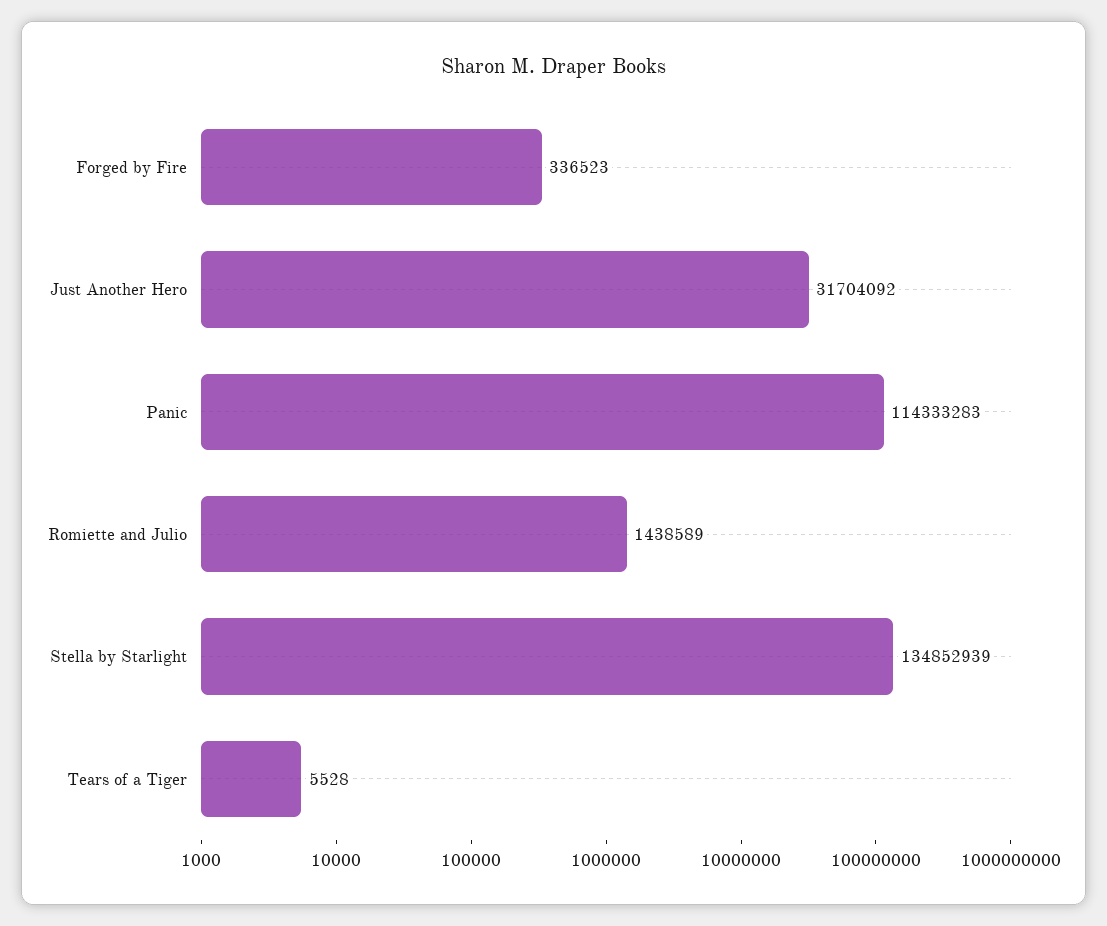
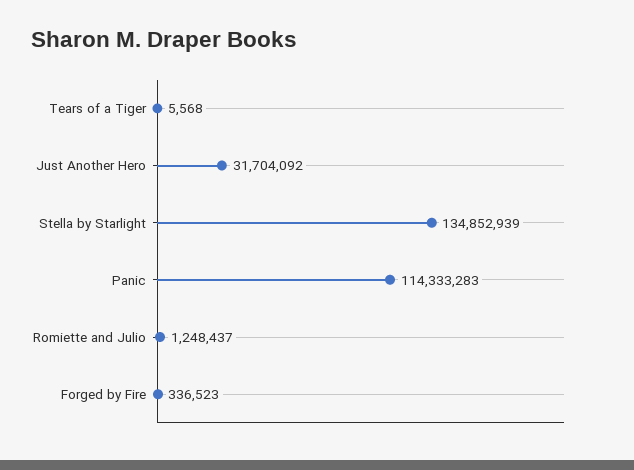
Romiette and Julio: 1438589 -> 1248437
Tears of a Tiger: 5528 -> 5568

